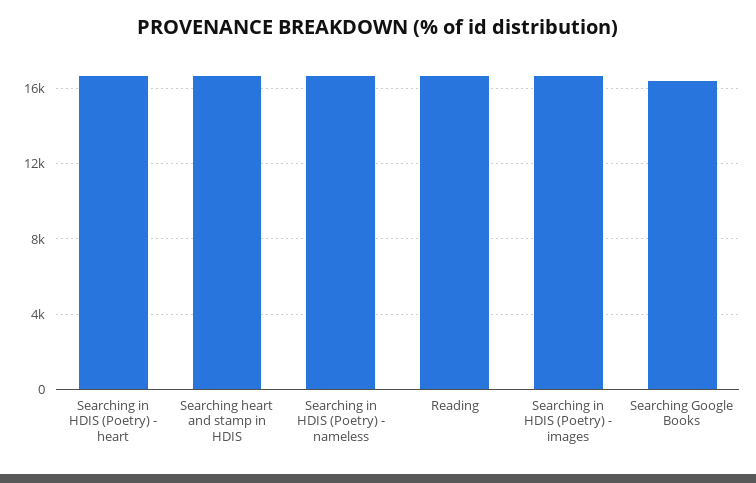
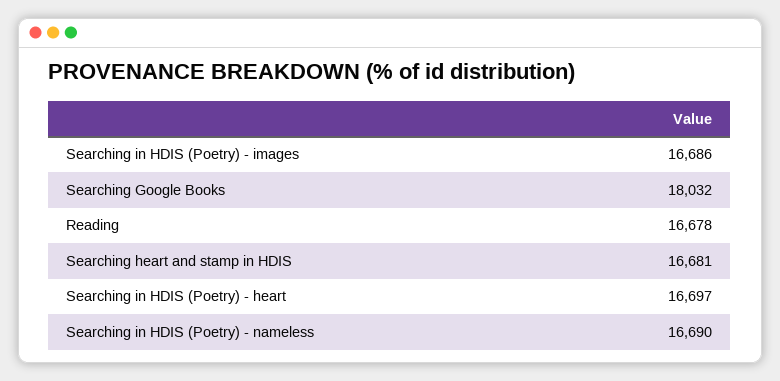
Searching Google Books: 16500 -> 18032

